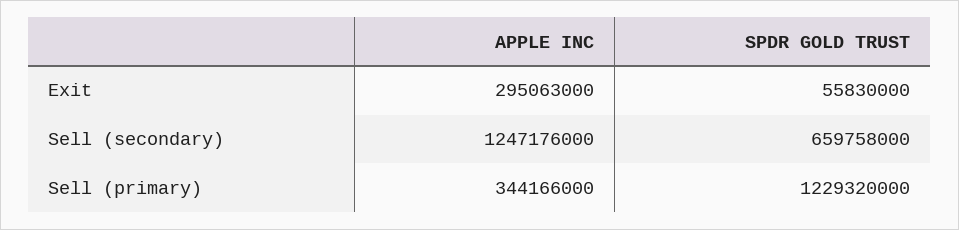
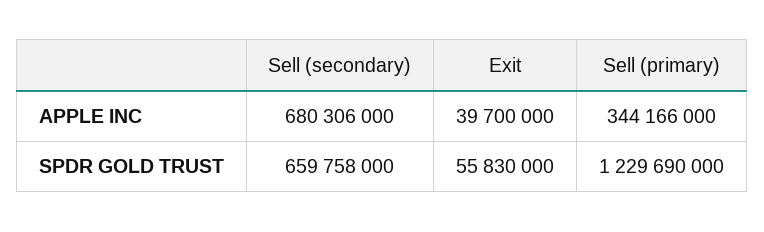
APPLE INC, Exit: 295063000 -> 39700000
APPLE INC, Sell (secondary): 1247176000 -> 680306000
SPDR GOLD TRUST, Sell (primary): 1229320000 -> 1229690000

